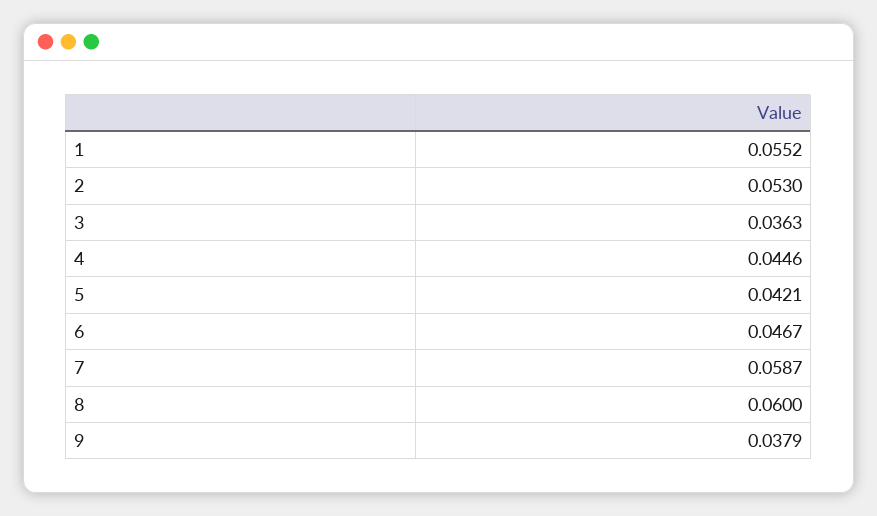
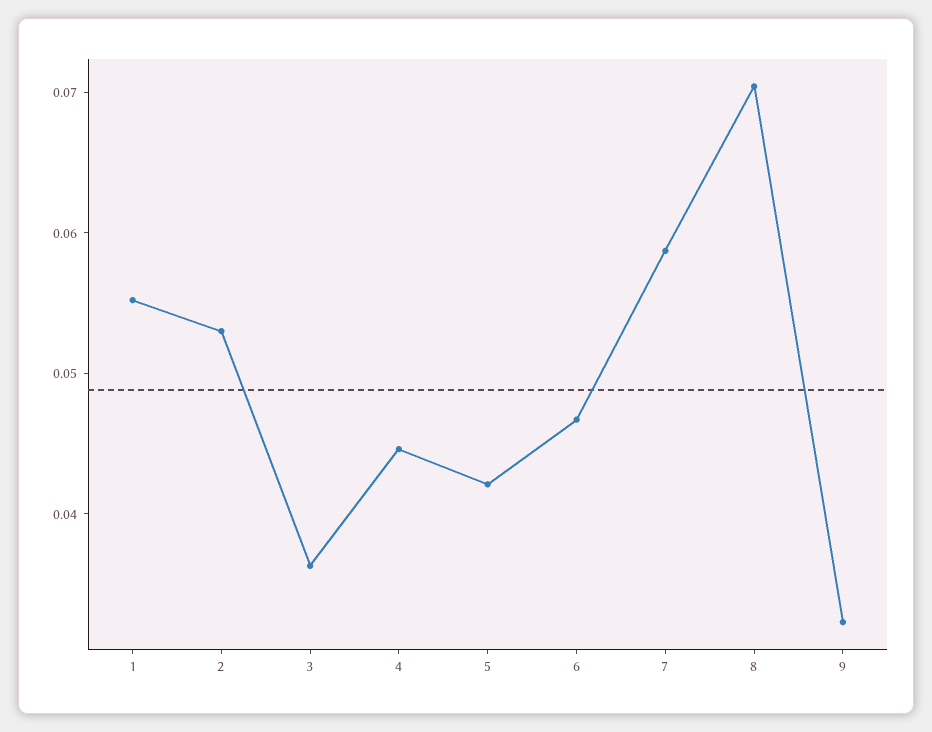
8: 0.06 -> 0.07
9: 0.0379 -> 0.032

